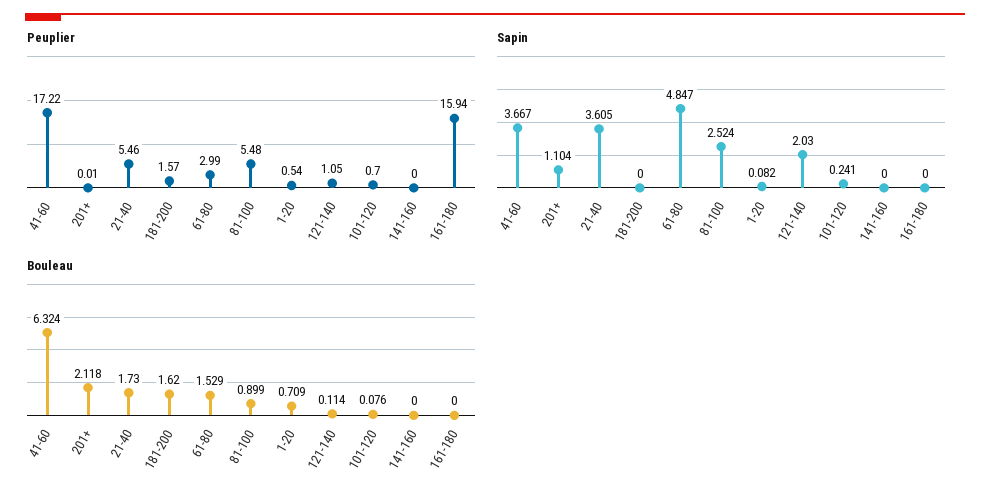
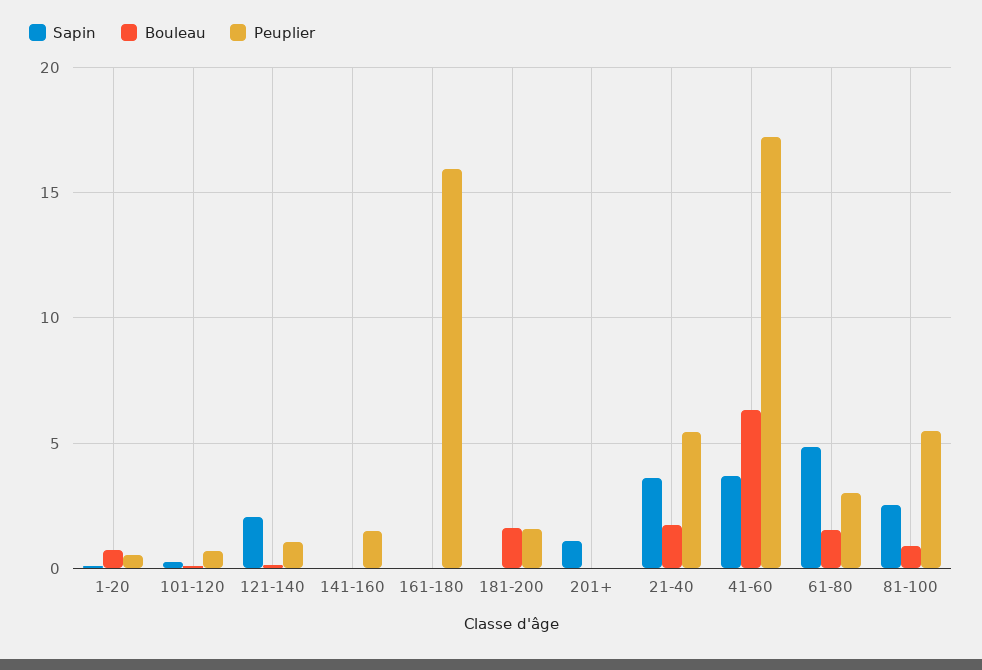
Peuplier, 141-160: 0 -> 1.5
Bouleau, 201+: 2.118 -> 0

